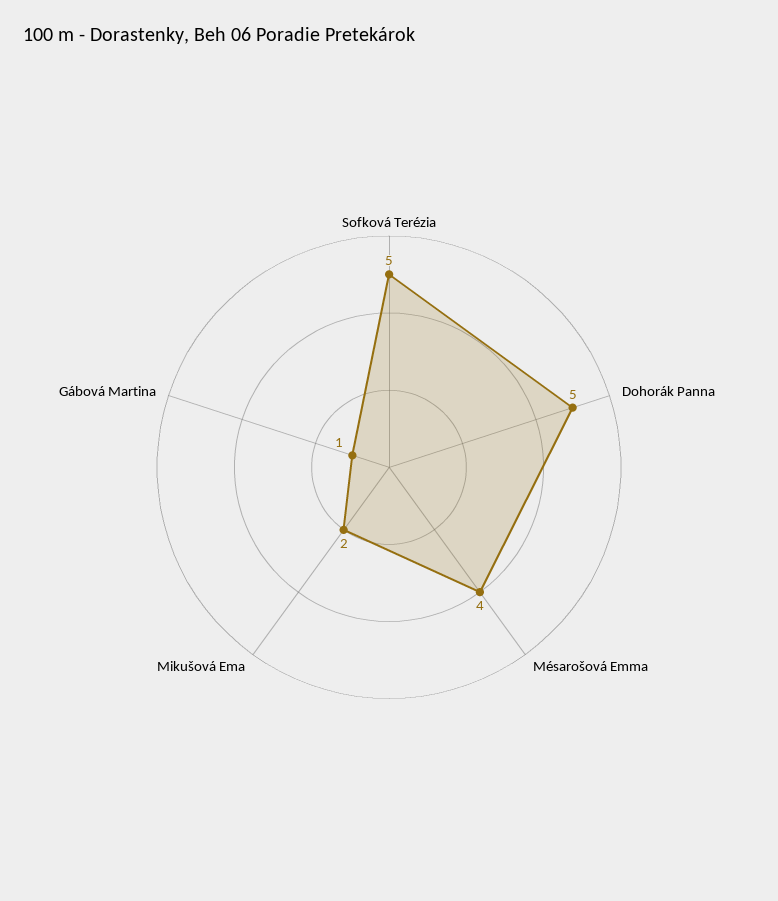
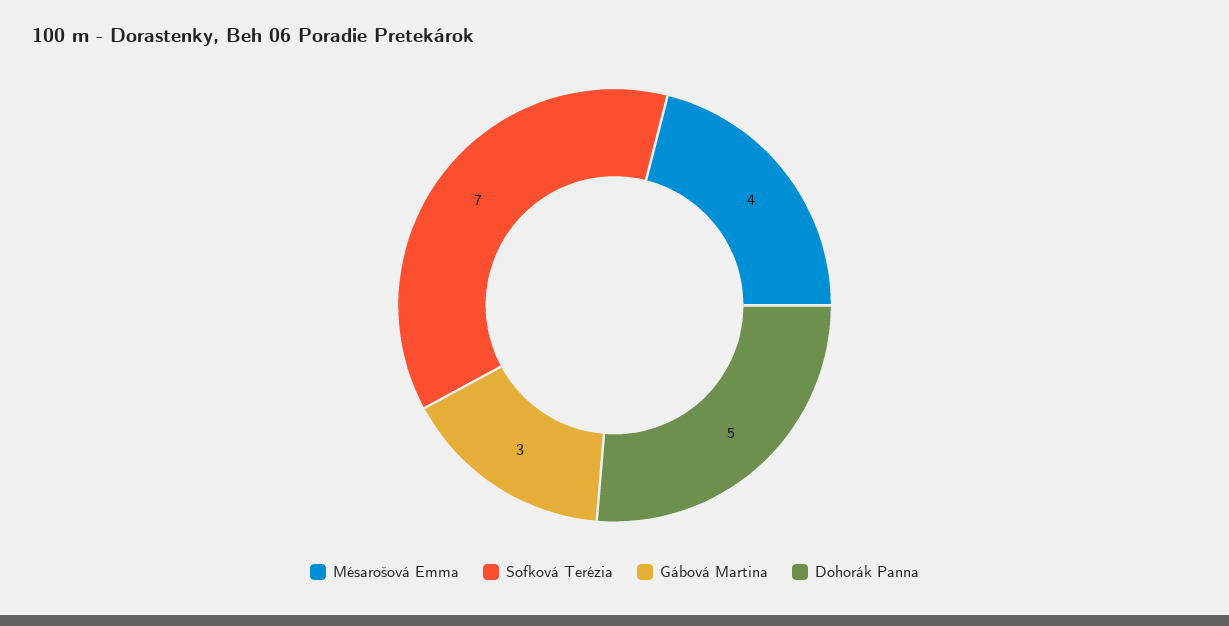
Sofková Terézia: 5 -> 7
Mikušová Ema: 2 -> none
Gábová Martina: 1 -> 3

